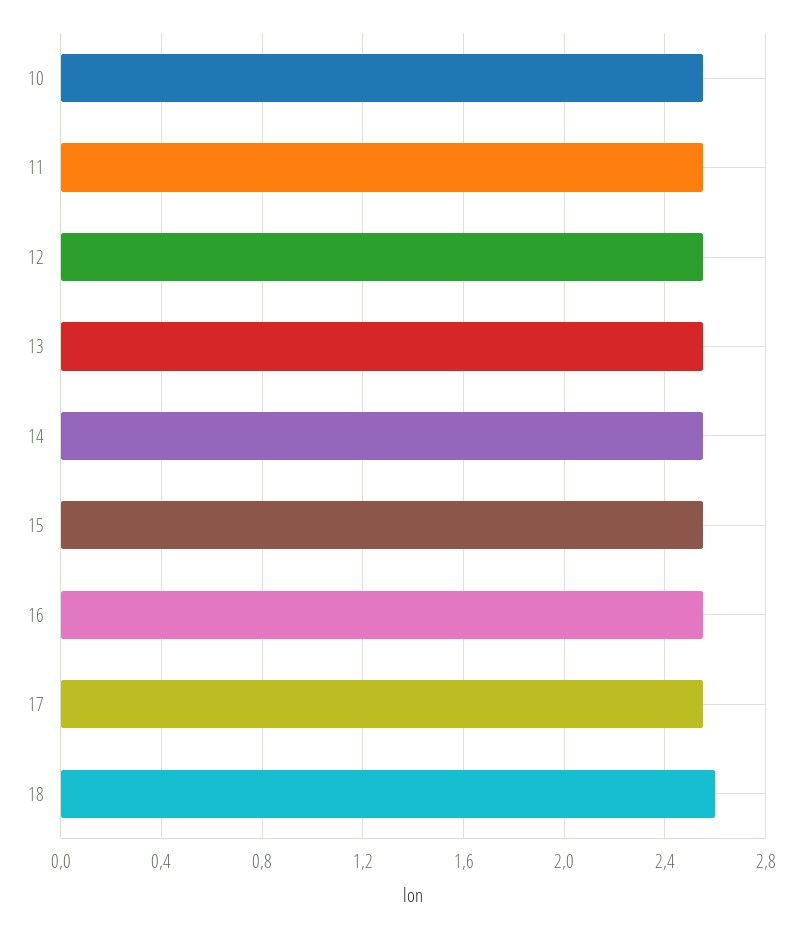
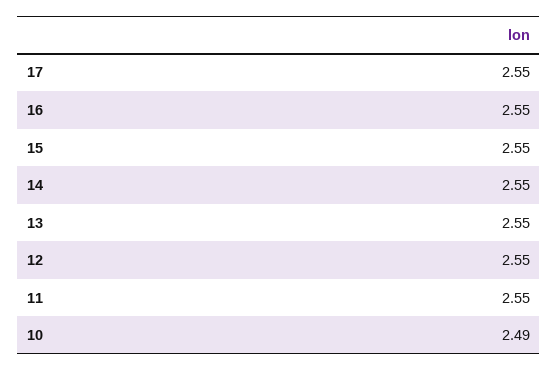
10: 2.55 -> 2.49
18: 2.6 -> none

